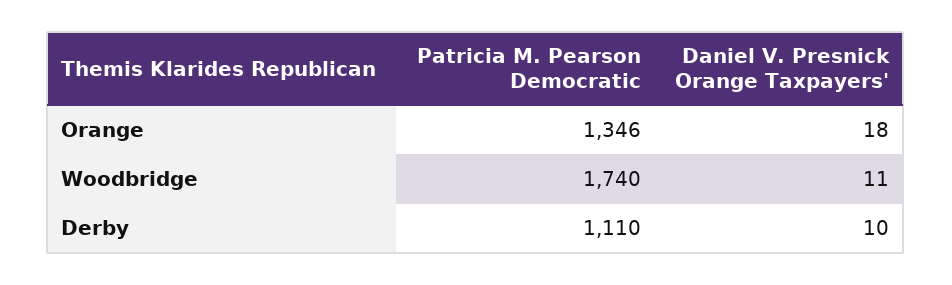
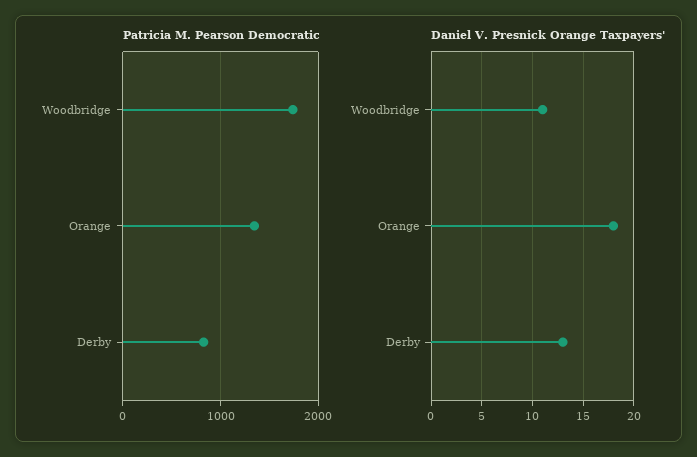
Patricia M. Pearson Democratic, Derby: 1110 -> 800
Daniel V. Presnick Orange Taxpayers', Derby: 10 -> 13

